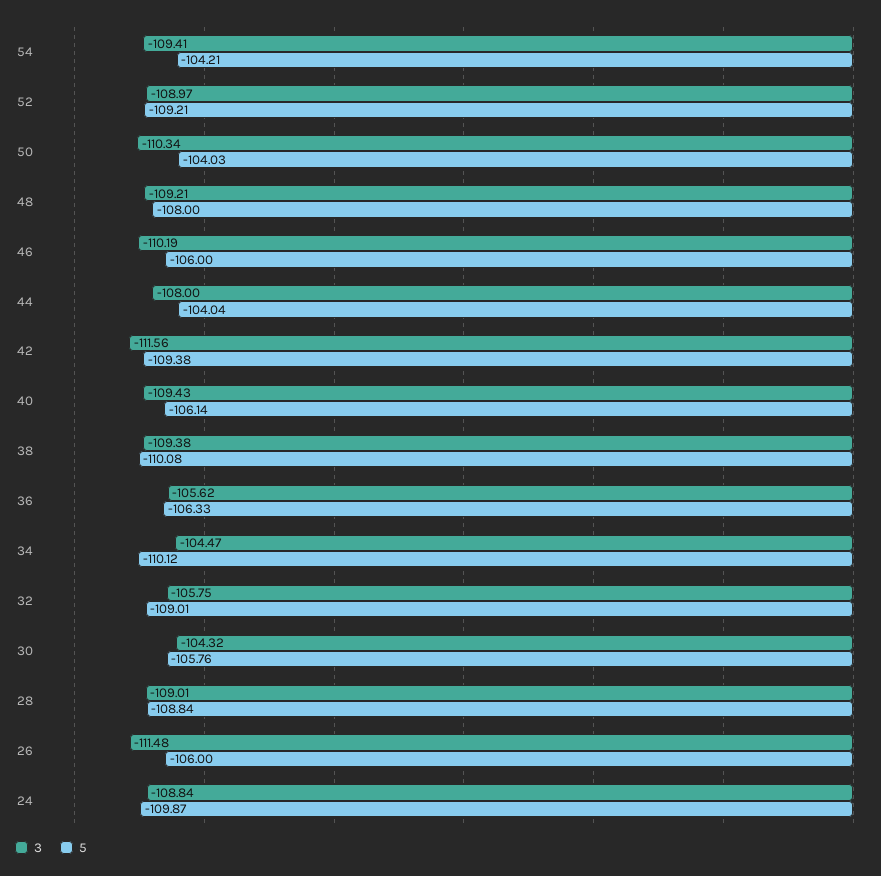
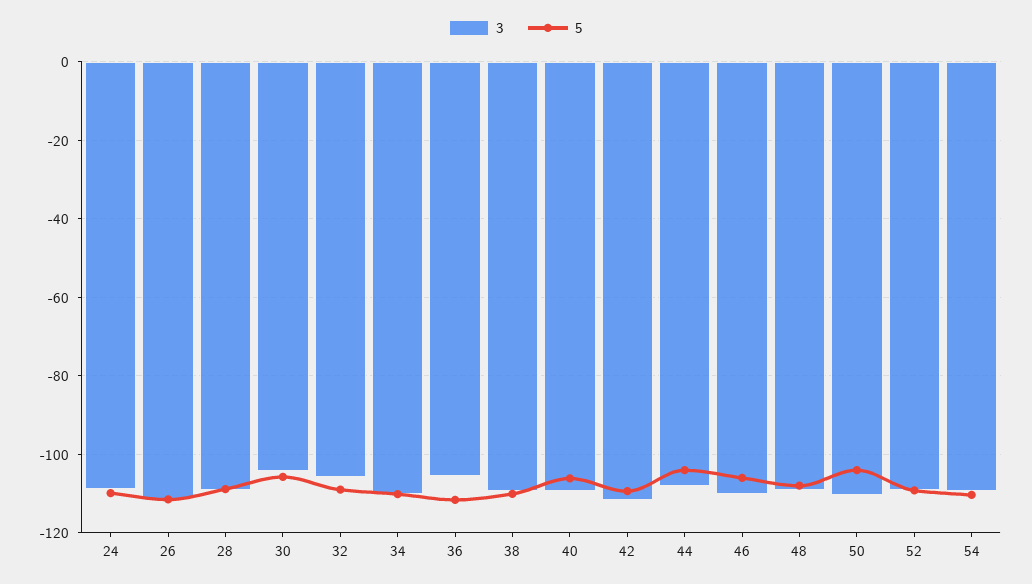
5, 54: -104.21 -> -110
5, 36: -106.33 -> -112
3, 34: -104.47 -> -110
5, 26: -106 -> -112

